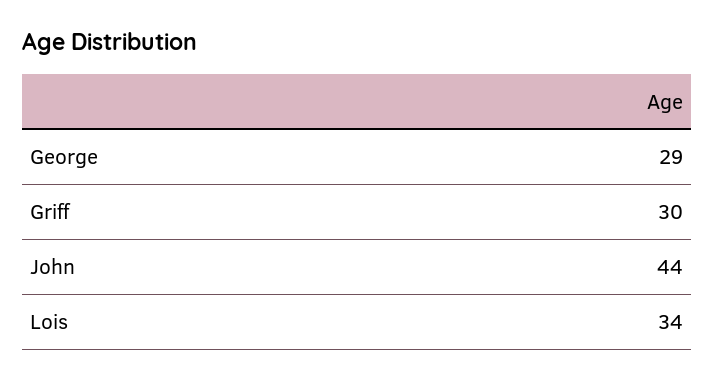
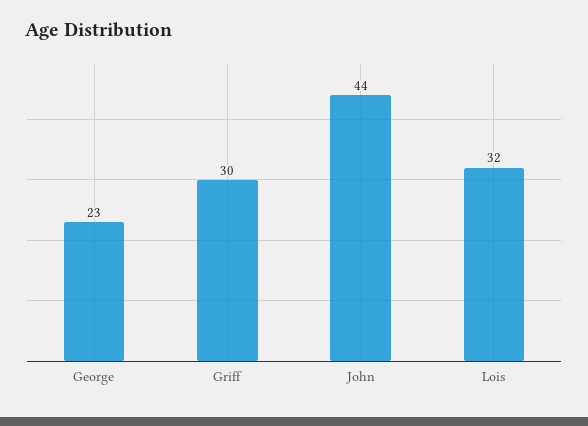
George: 29 -> 23
Lois: 34 -> 32

